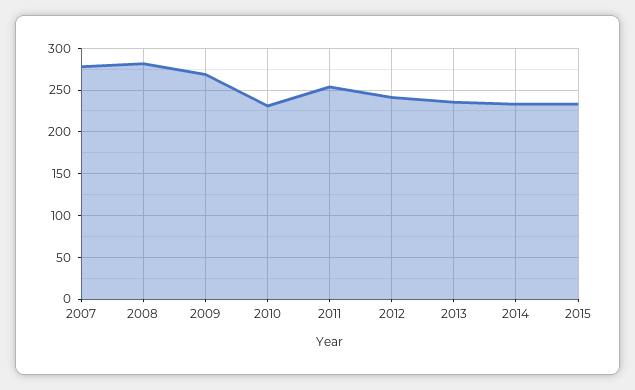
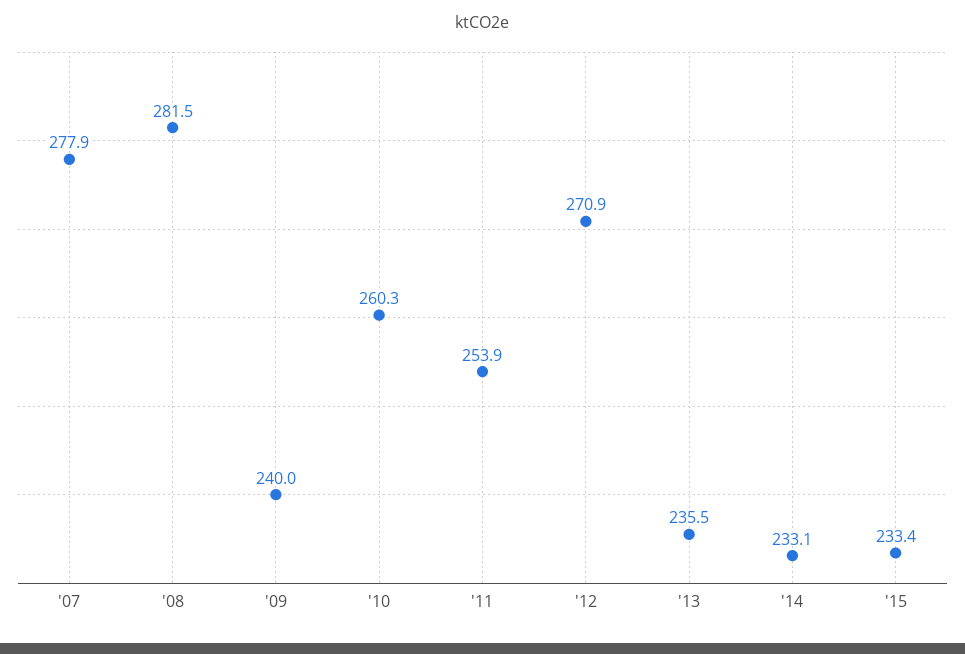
2009: 270 -> 240
2010: 230 -> 260.3
2012: 240 -> 270.9

